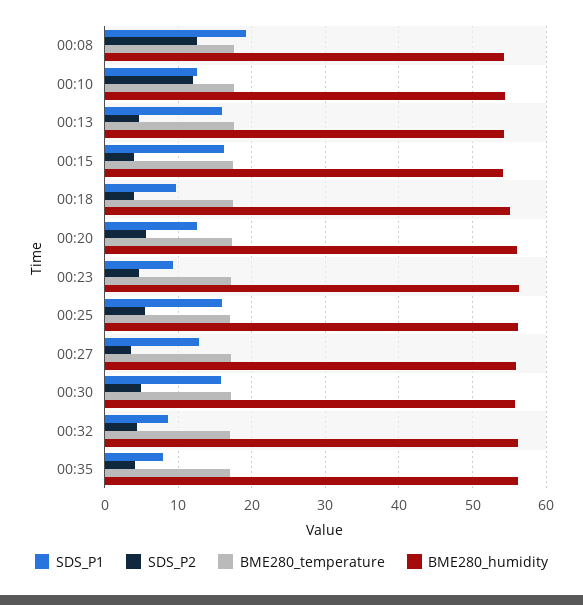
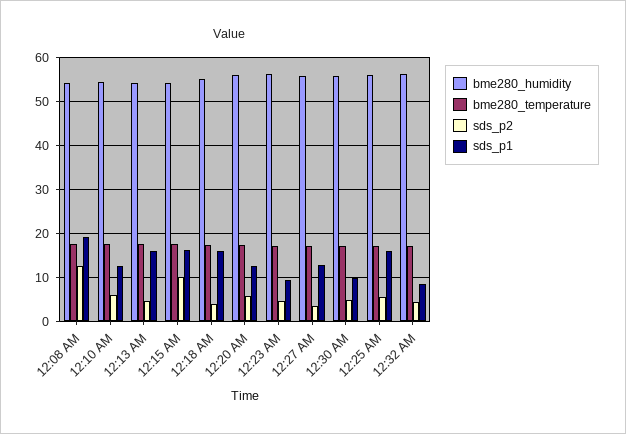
SDS_P2, 00:10: 12 -> 6
SDS_P2, 00:15: 4 -> 10
SDS_P1, 00:18: 10 -> 16
SDS_P1, 00:30: 16 -> 10
SDS_P1, 00:35: 8 -> none
SDS_P2, 00:35: 4 -> none
BME280_temperature, 00:35: 17 -> none
BME280_humidity, 00:35: 56 -> none

